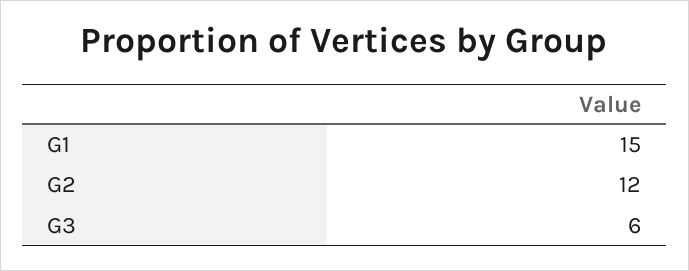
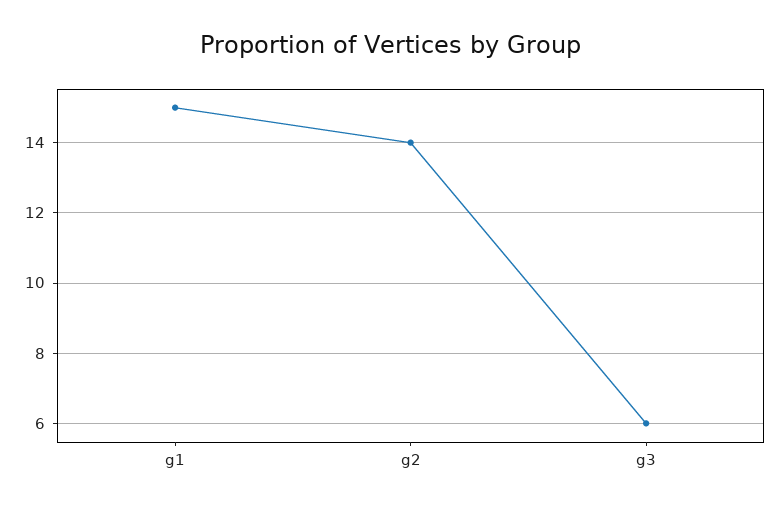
G2: 12 -> 14

